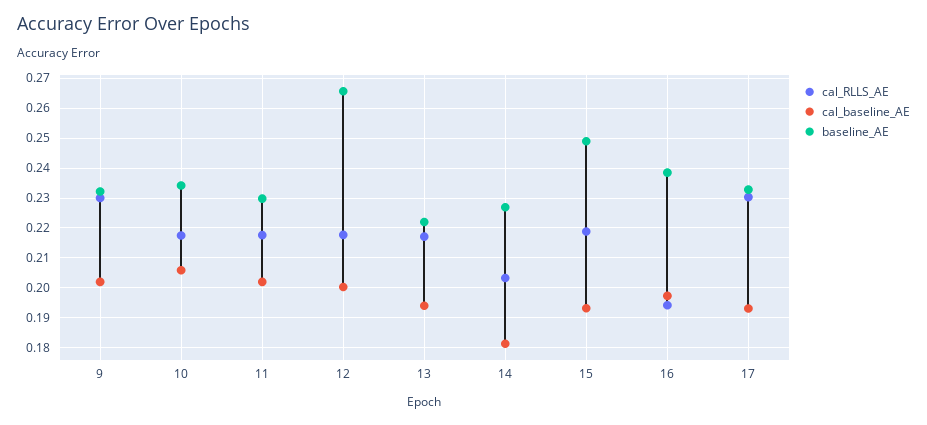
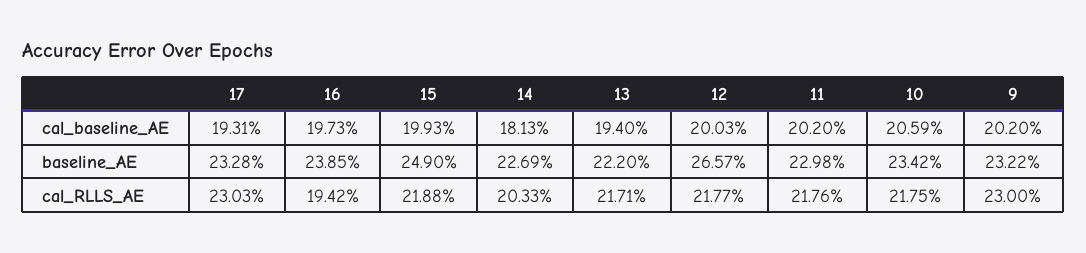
cal_baseline_AE, 15: 0.1925 -> 0.1993

